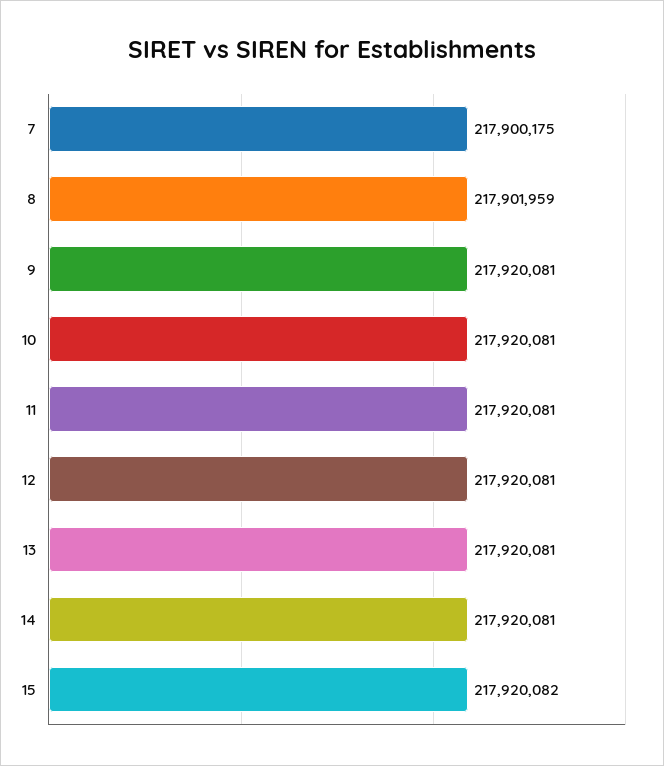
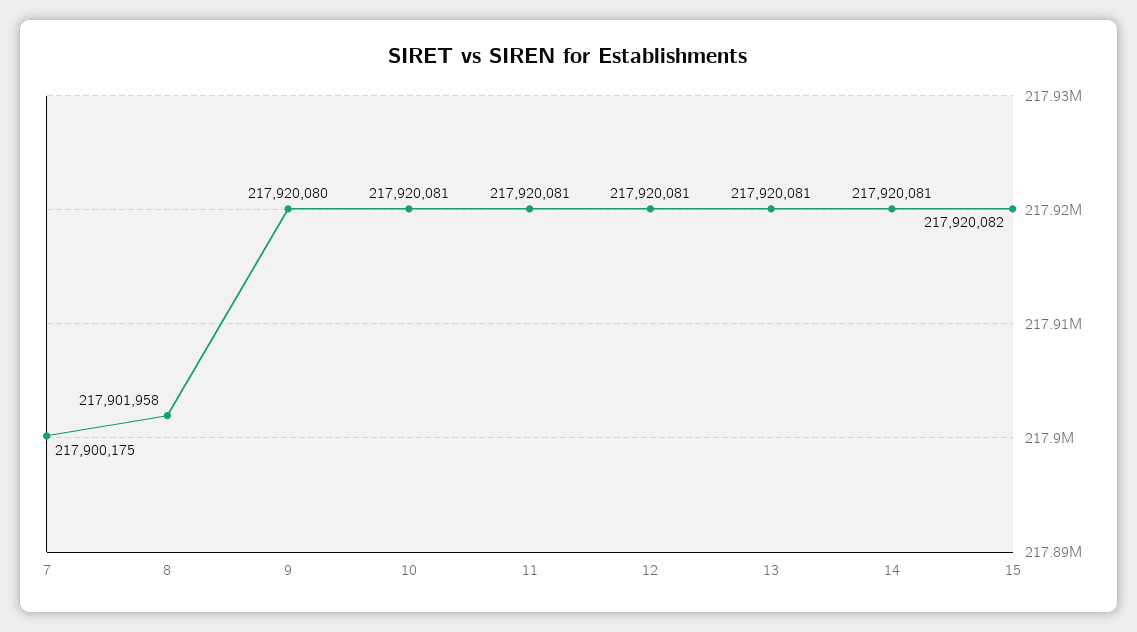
8: 217901959 -> 217901958
9: 217920081 -> 217920080

